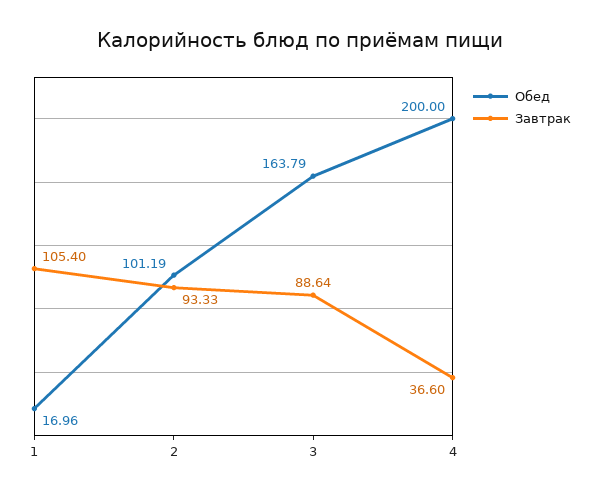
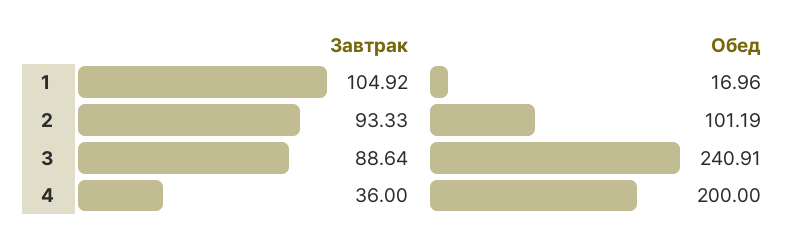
Завтрак, 1: 105.4 -> 104.92
Обед, 3: 163.79 -> 240.91
Завтрак, 4: 36.6 -> 36

